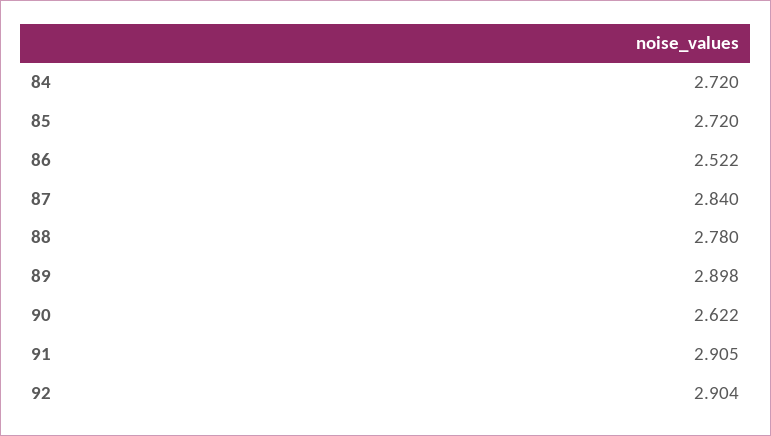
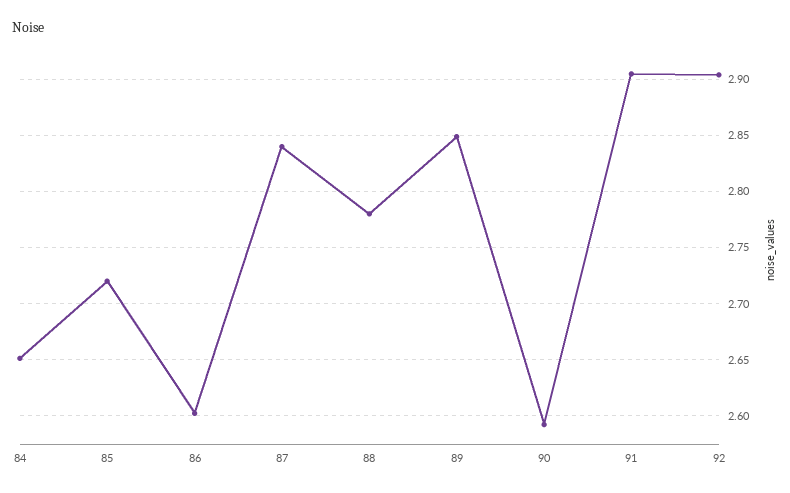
84: 2.72 -> 2.65
86: 2.522 -> 2.6
89: 2.898 -> 2.85
90: 2.622 -> 2.59

